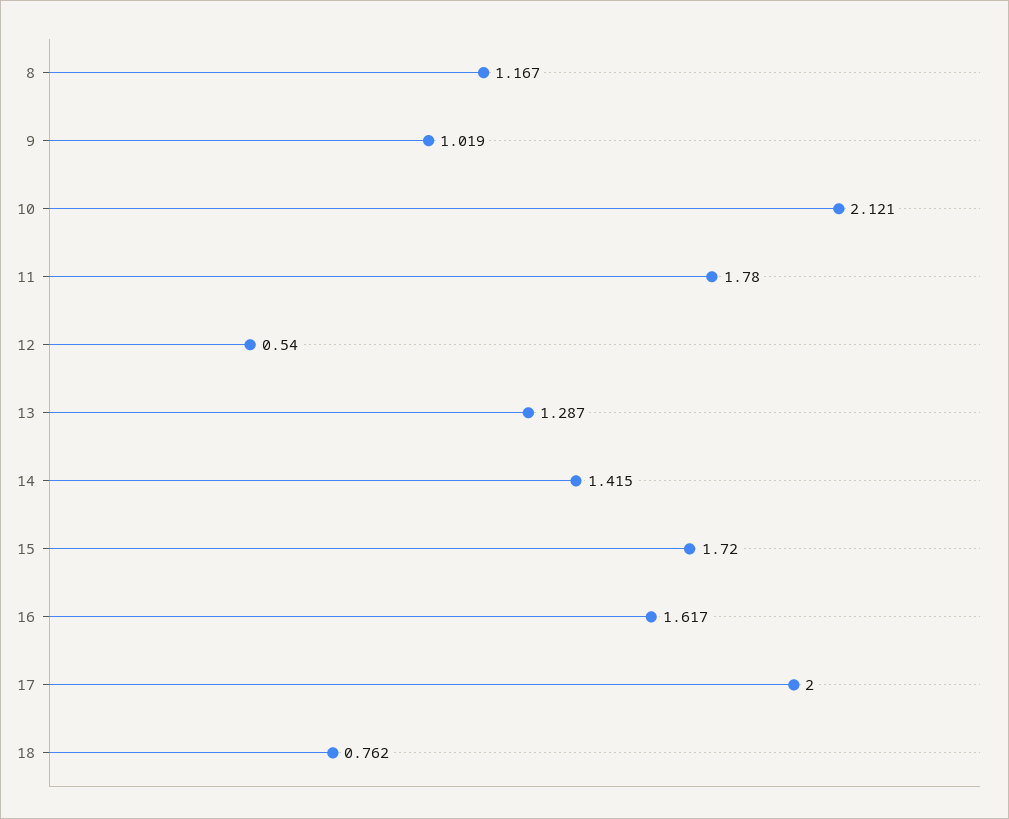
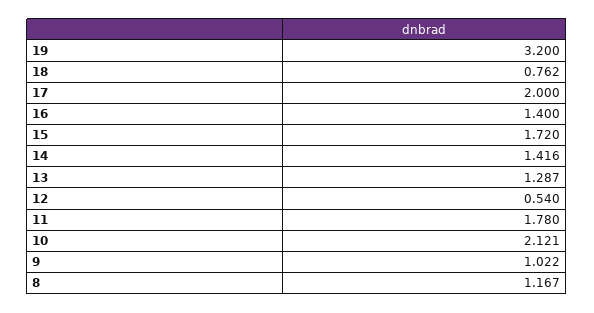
9: 1.019 -> 1.022
14: 1.415 -> 1.416
16: 1.617 -> 1.4
19: none -> 3.2

